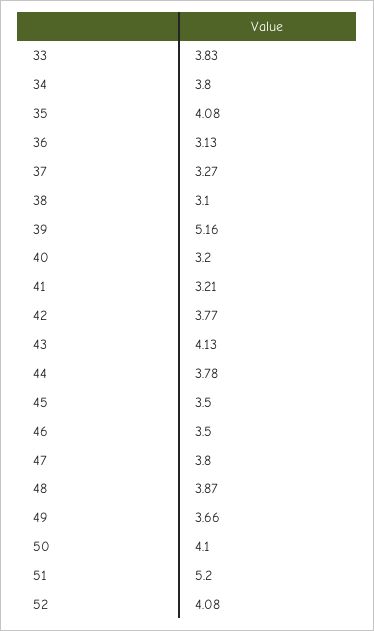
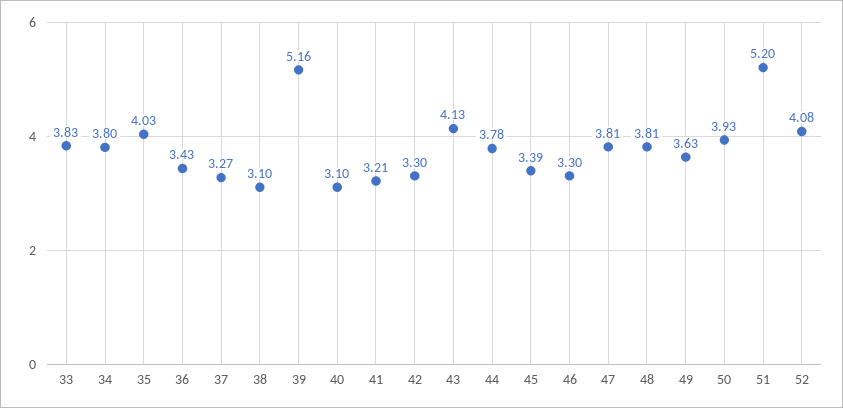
35: 4.08 -> 4.03
36: 3.13 -> 3.43
40: 3.2 -> 3.1
42: 3.77 -> 3.3
45: 3.5 -> 3.39
46: 3.5 -> 3.3
47: 3.8 -> 3.81
48: 3.87 -> 3.81
49: 3.66 -> 3.63
50: 4.1 -> 3.93

